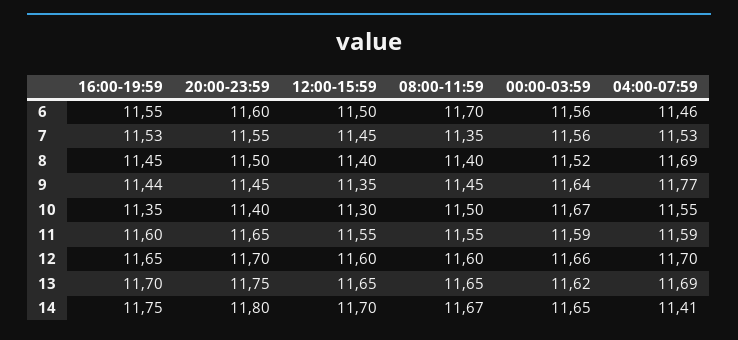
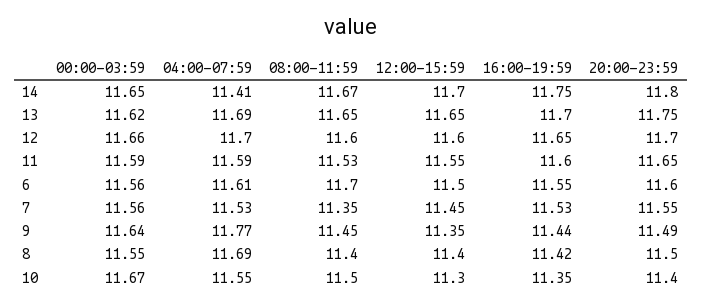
04:00-07:59, 6: 11.46 -> 11.61
16:00-19:59, 8: 11.45 -> 11.42
00:00-03:59, 8: 11.52 -> 11.55
20:00-23:59, 9: 11.45 -> 11.49
08:00-11:59, 11: 11.55 -> 11.53

